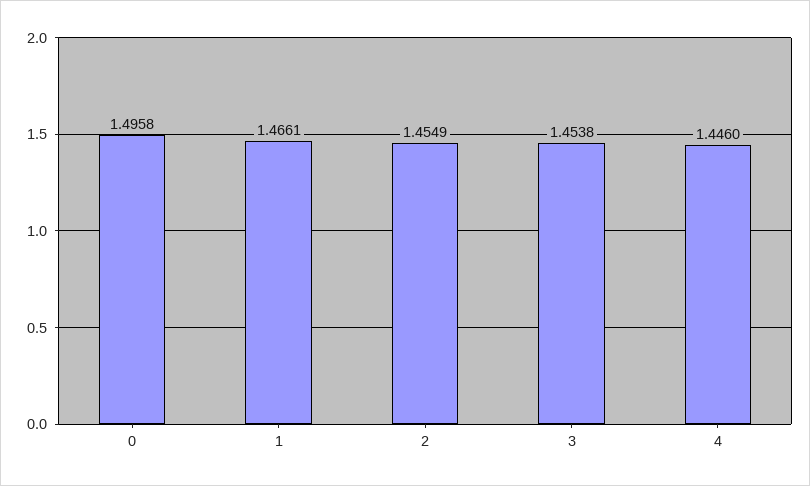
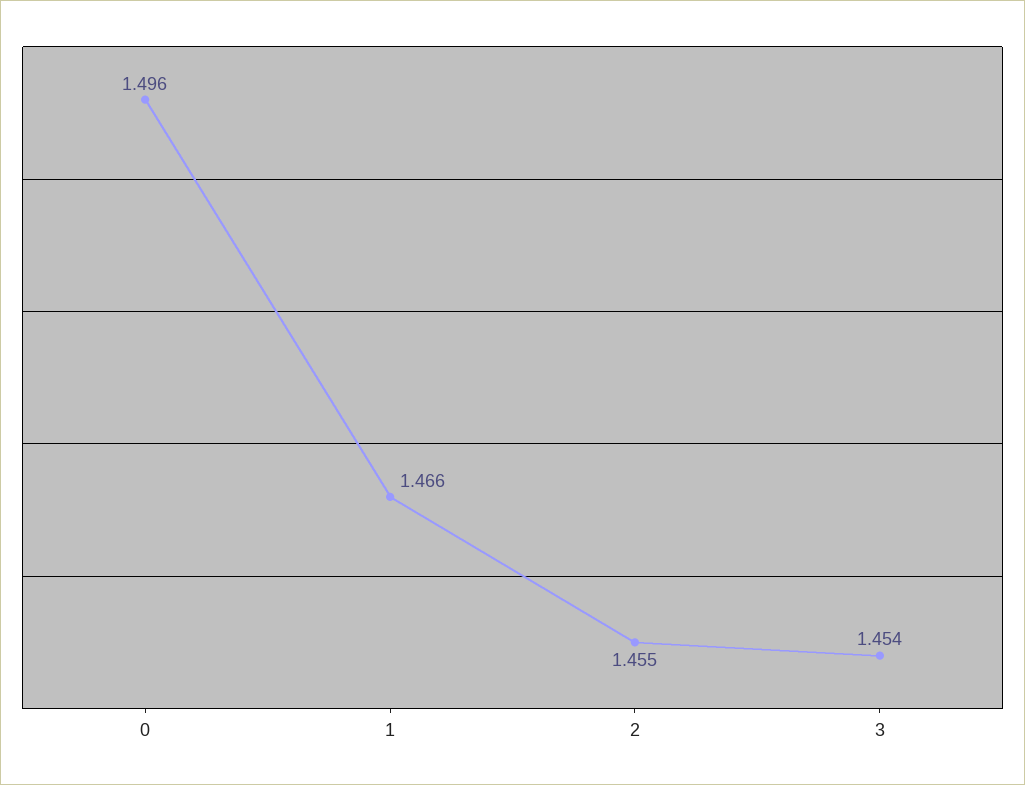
4: 1.446 -> none

